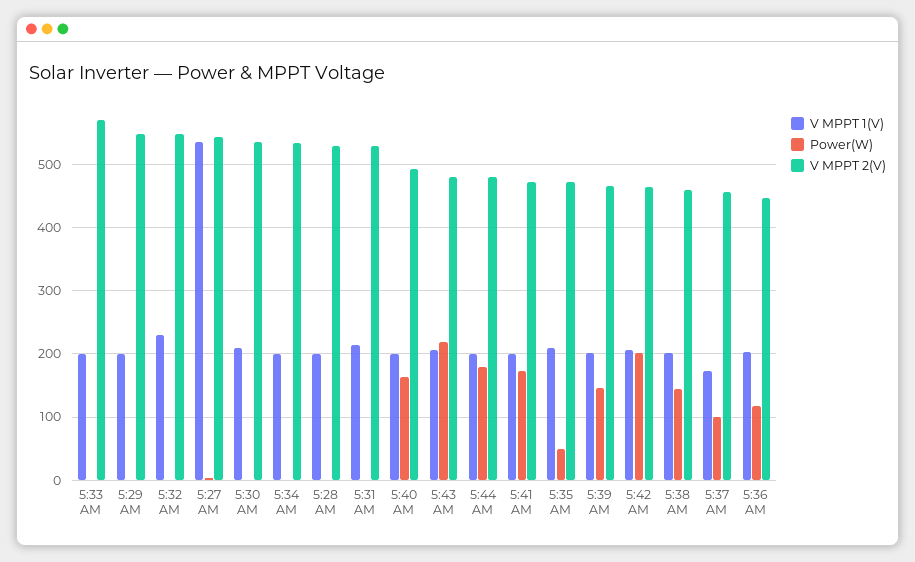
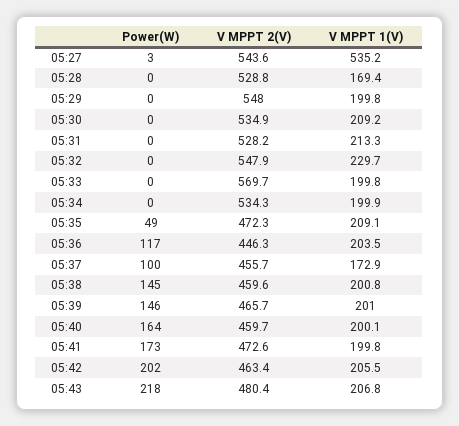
V MPPT 1(V), 5:28 AM: 200 -> 169.4
V MPPT 2(V), 5:40 AM: 490 -> 459.7
V MPPT 1(V), 5:44 AM: 200 -> none
Power(W), 5:44 AM: 180 -> none
V MPPT 2(V), 5:44 AM: 480 -> none

